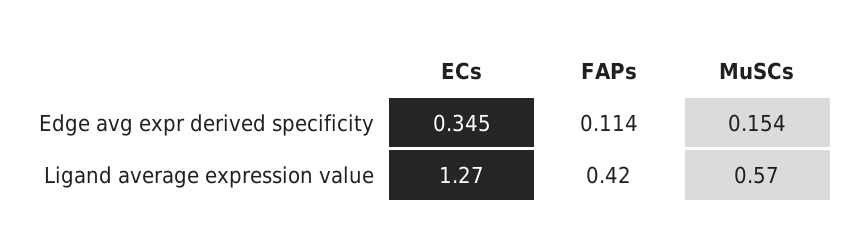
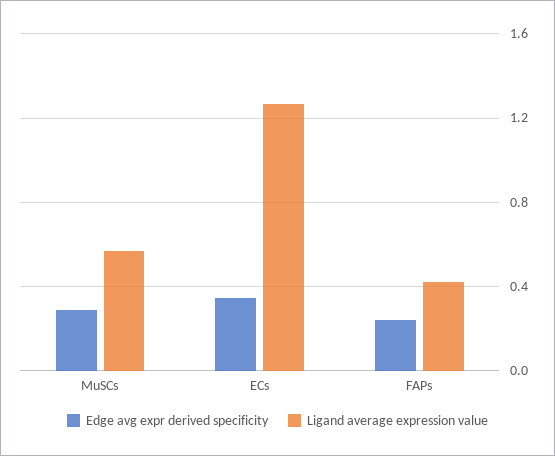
Edge avg expr derived specificity, FAPs: 0.114 -> 0.25
Edge avg expr derived specificity, MuSCs: 0.154 -> 0.3

